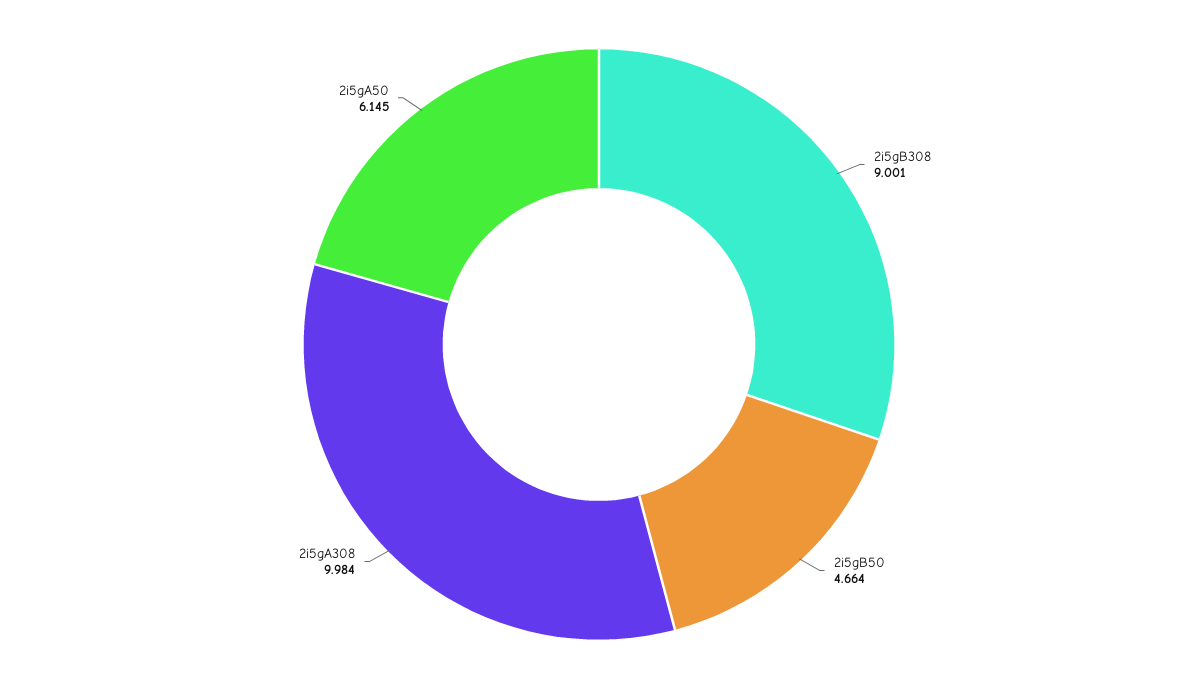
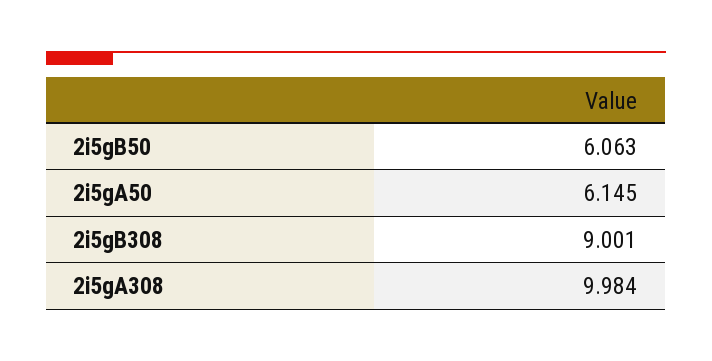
2i5gB50: 4.664 -> 6.063

